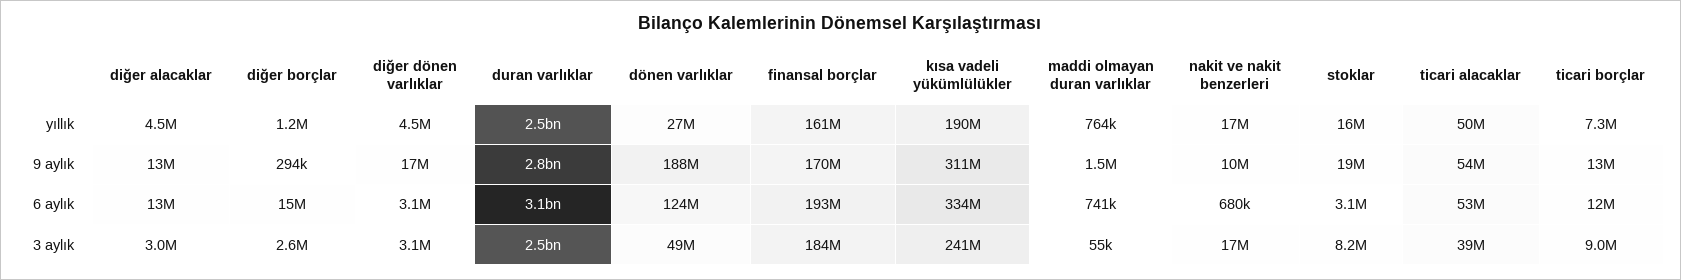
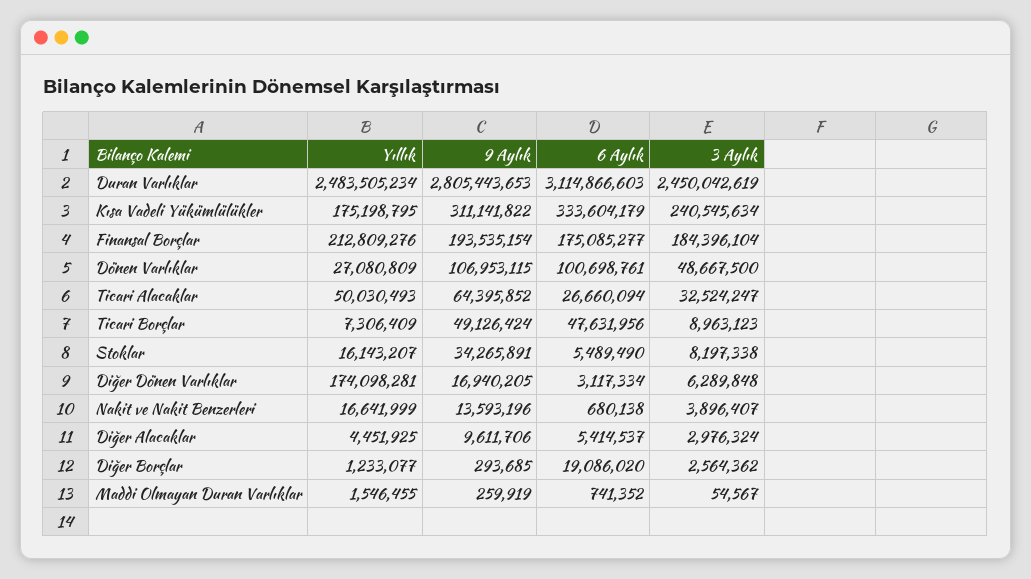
diğer dönen varlıklar, yıllık: 4500000 -> 174098281
finansal borçlar, yıllık: 161000000 -> 212809276
kısa vadeli yükümlülükler, yıllık: 190000000 -> 175198795
maddi olmayan duran varlıklar, yıllık: 764000 -> 1546455
diğer alacaklar, 9 aylık: 13000000 -> 9611706
dönen varlıklar, 9 aylık: 188000000 -> 106953115
finansal borçlar, 9 aylık: 170000000 -> 193535154
maddi olmayan duran varlıklar, 9 aylık: 1500000 -> 259919
nakit ve nakit benzerleri, 9 aylık: 10000000 -> 13593196
stoklar, 9 aylık: 19000000 -> 34265891
ticari alacaklar, 9 aylık: 54000000 -> 64395852
ticari borçlar, 9 aylık: 13000000 -> 49126424
diğer alacaklar, 6 aylık: 13000000 -> 5414537
diğer borçlar, 6 aylık: 15000000 -> 19086020
dönen varlıklar, 6 aylık: 124000000 -> 100698761
finansal borçlar, 6 aylık: 193000000 -> 175085277
stoklar, 6 aylık: 3100000 -> 5489490
ticari alacaklar, 6 aylık: 53000000 -> 26660094
ticari borçlar, 6 aylık: 12000000 -> 47631956
diğer dönen varlıklar, 3 aylık: 3100000 -> 6289848
nakit ve nakit benzerleri, 3 aylık: 17000000 -> 3896407
ticari alacaklar, 3 aylık: 39000000 -> 32524247

